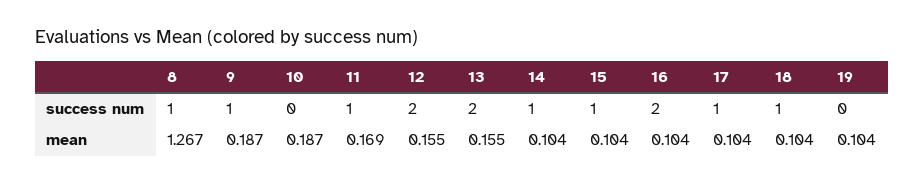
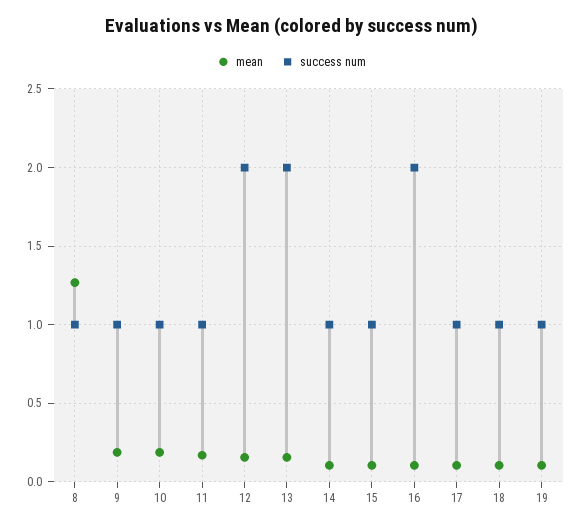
success num, 10: 0 -> 1
success num, 19: 0 -> 1

